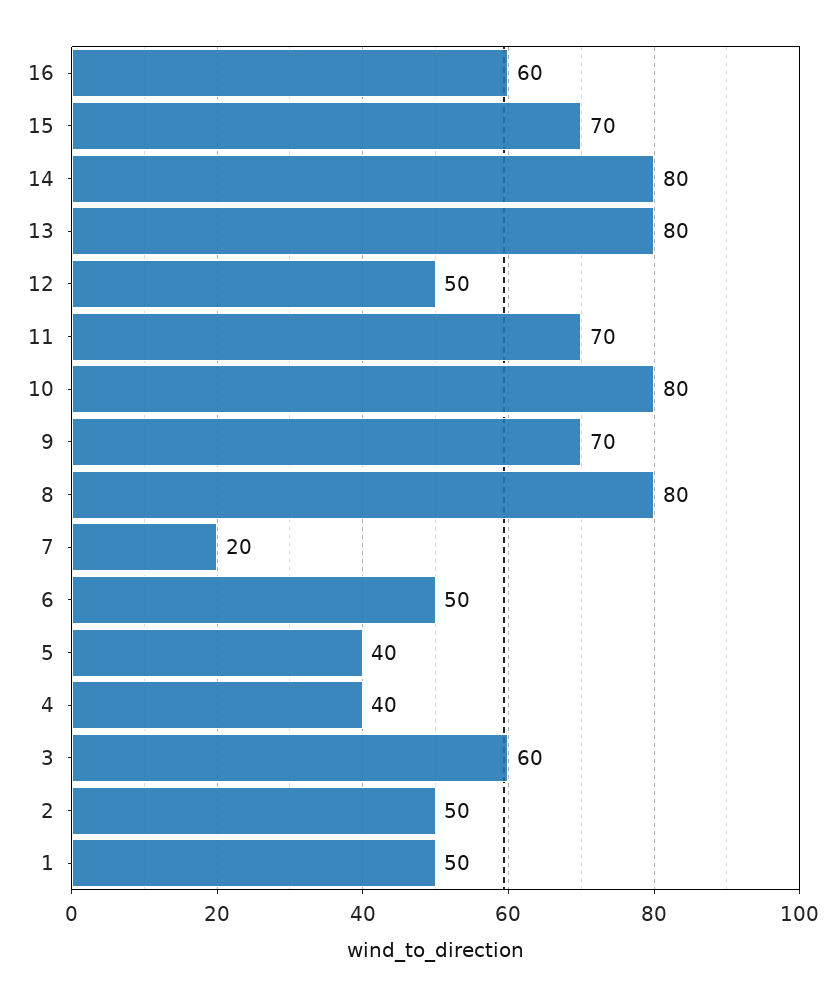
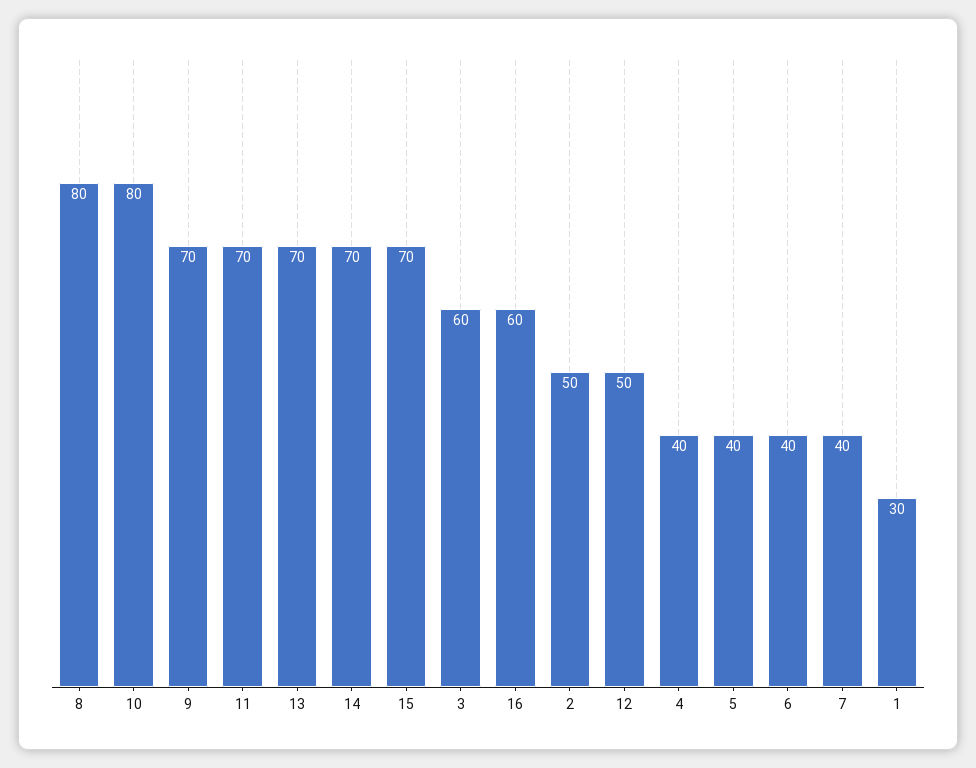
14: 80 -> 70
13: 80 -> 70
7: 20 -> 40
6: 50 -> 40
1: 50 -> 30

